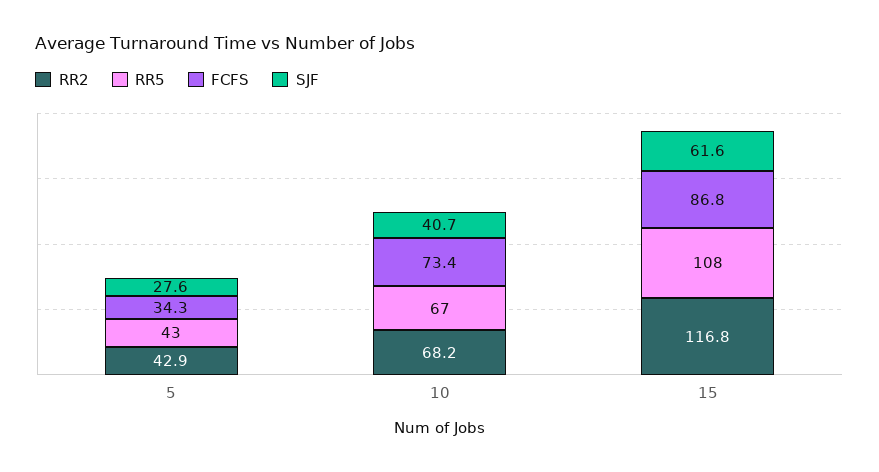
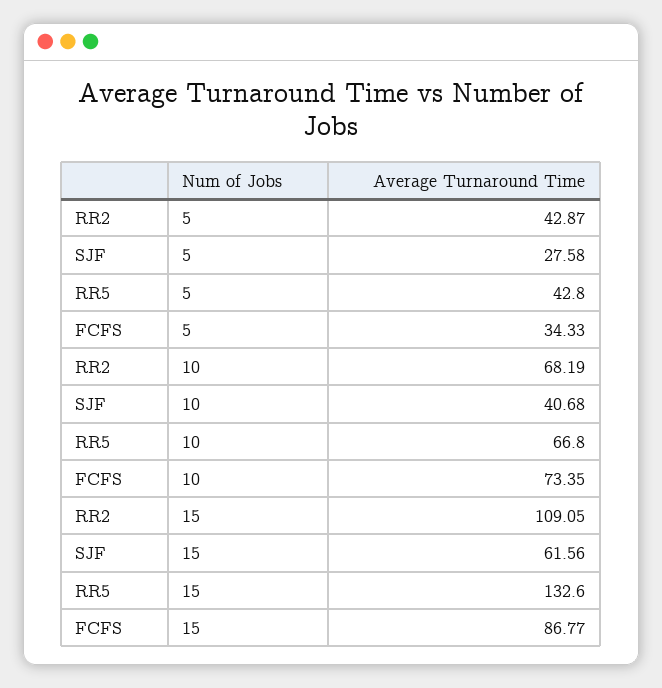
RR2, 15: 116.8 -> 109.05
RR5, 15: 108 -> 132.6

